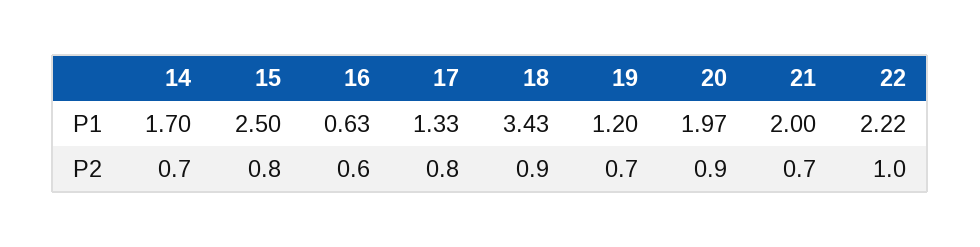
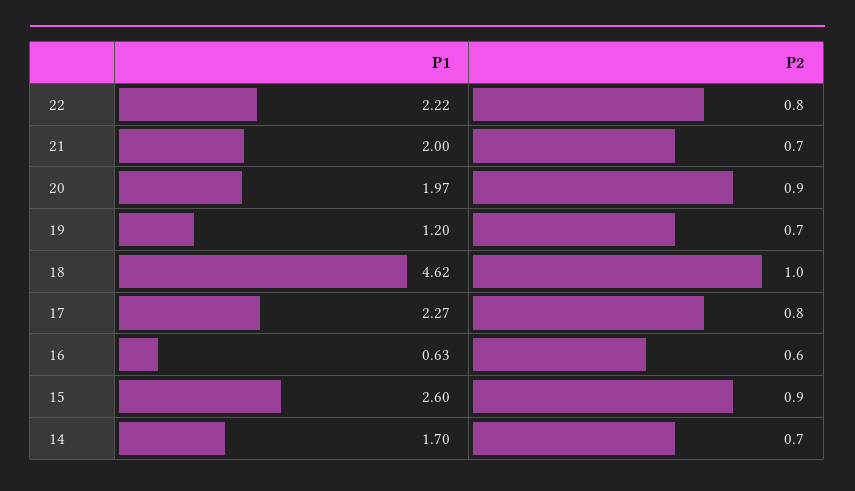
15, P1: 2.5 -> 2.6
17, P1: 1.33 -> 2.27
18, P1: 3.43 -> 4.62
15, P2: 0.8 -> 0.9
18, P2: 0.9 -> 1
22, P2: 1 -> 0.8

